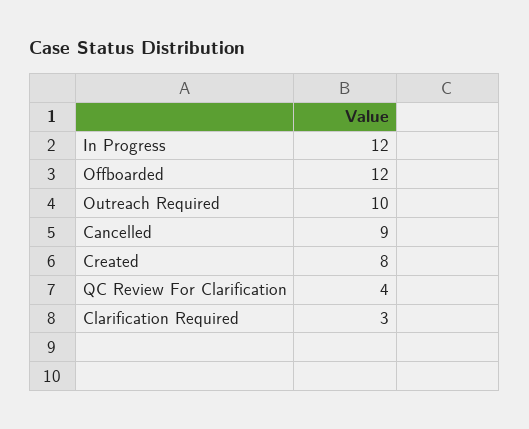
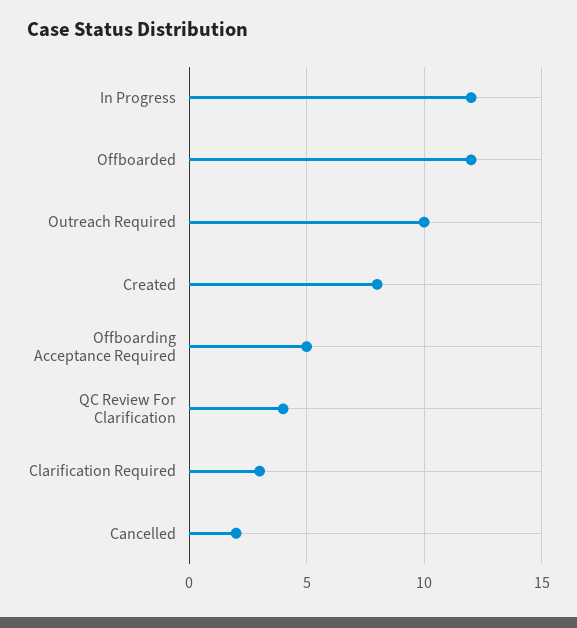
Cancelled: 9 -> 2
Offboarding Acceptance Required: none -> 5

